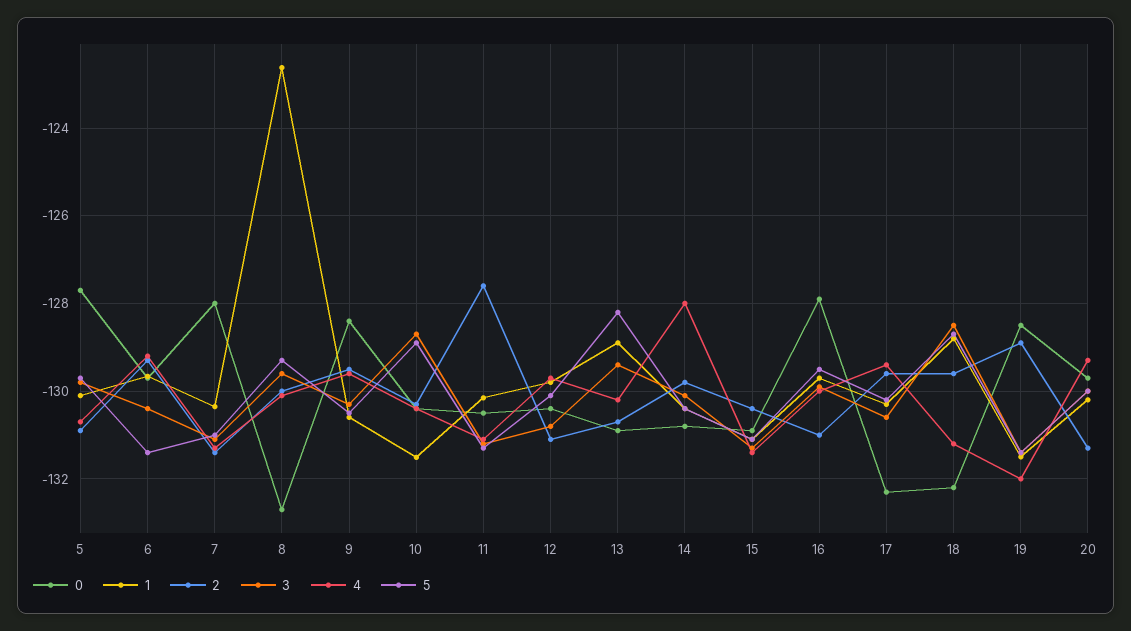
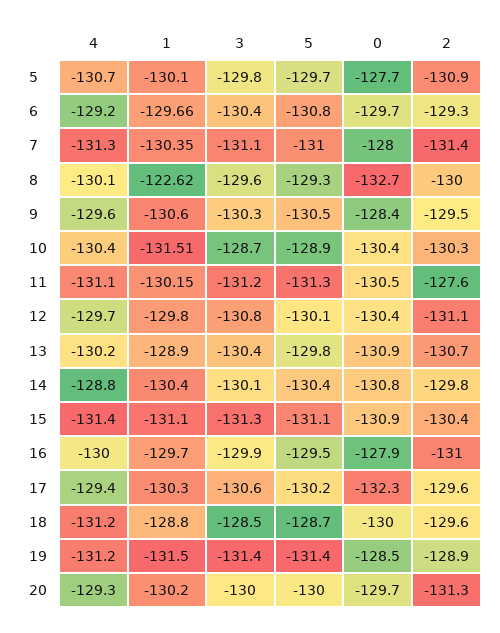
5, 6: -131.4 -> -130.8
3, 13: -129.4 -> -130.4
5, 13: -128.2 -> -129.8
4, 14: -128 -> -128.8
0, 18: -132.2 -> -130
4, 19: -132 -> -131.2

